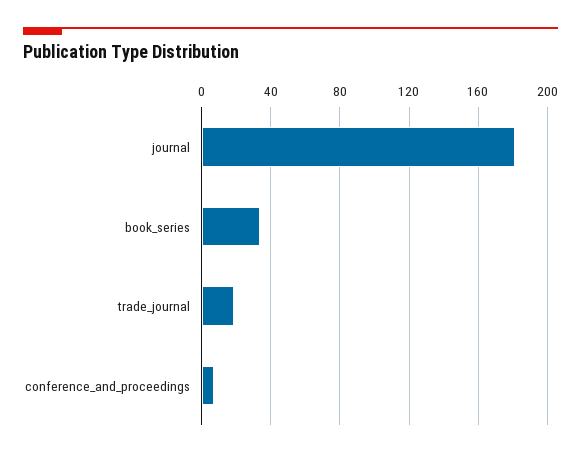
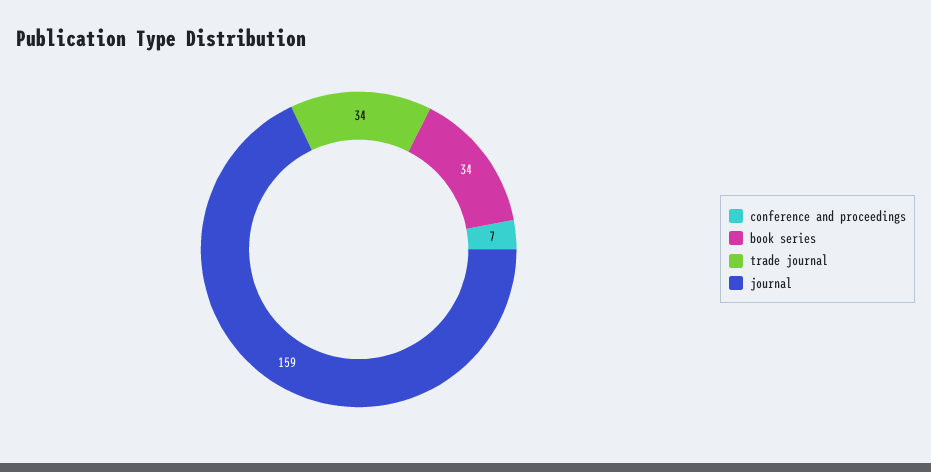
journal: 180 -> 159
trade_journal: 20 -> 34

